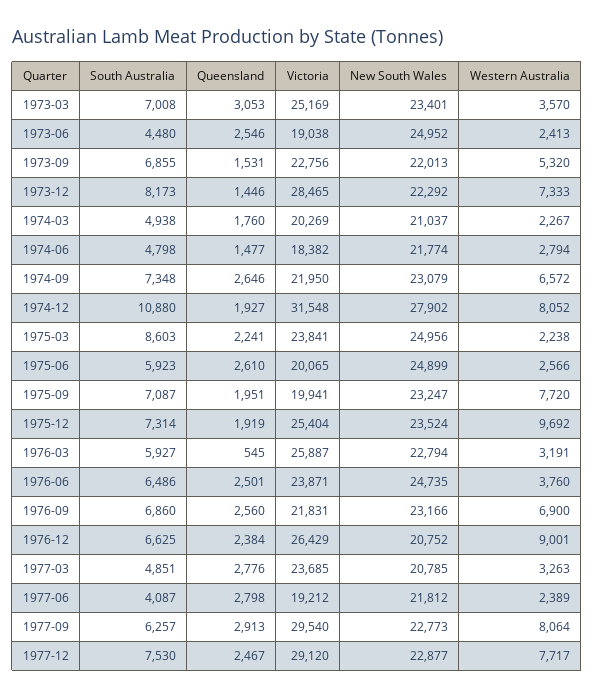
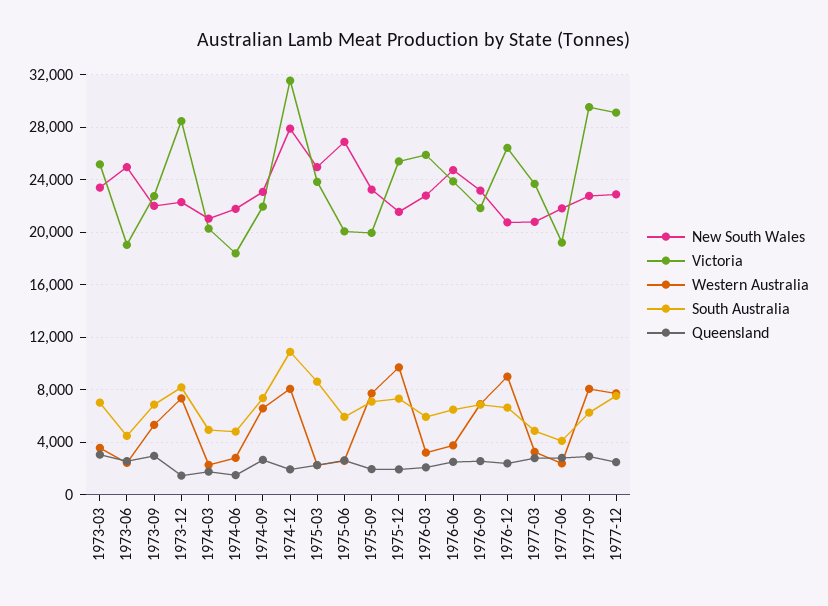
Queensland, 1973-09: 1531 -> 3000
New South Wales, 1975-06: 24899 -> 27000
New South Wales, 1975-12: 23524 -> 21500
Queensland, 1976-03: 545 -> 2000

